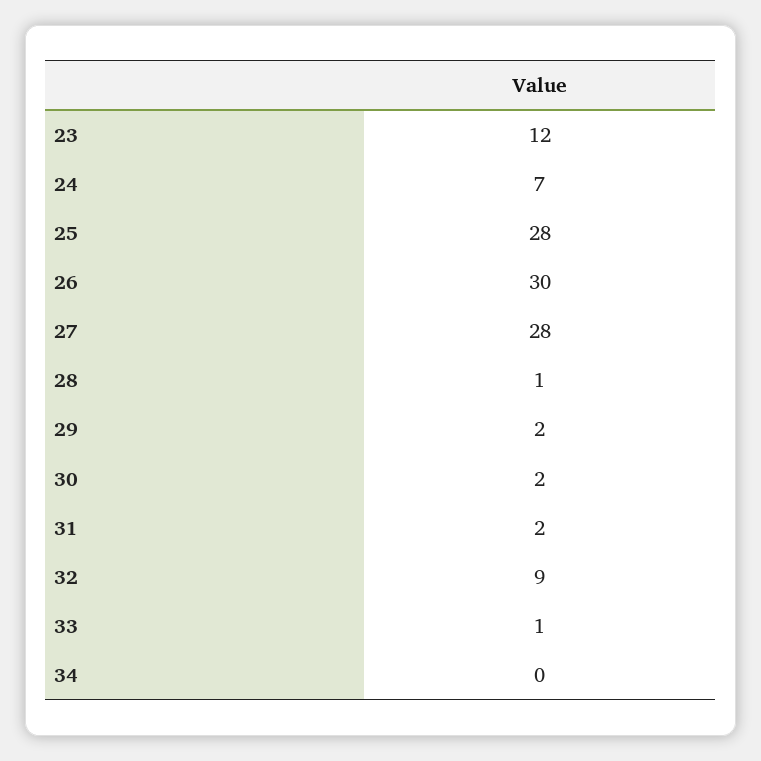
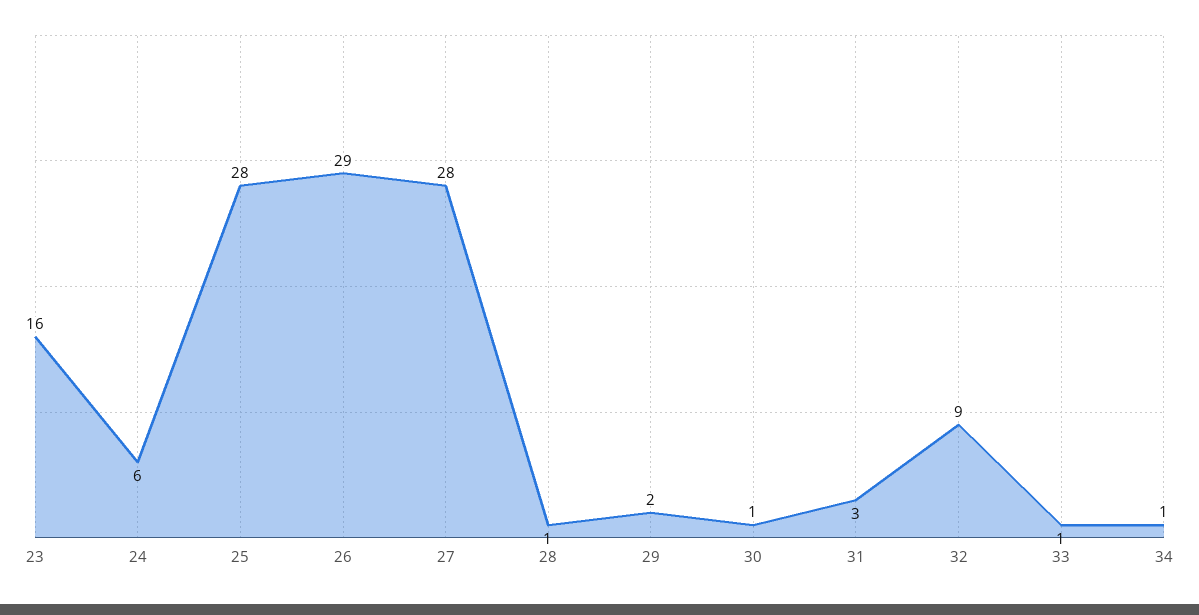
23: 12 -> 16
24: 7 -> 6
26: 30 -> 29
30: 2 -> 1
31: 2 -> 3
34: 0 -> 1

